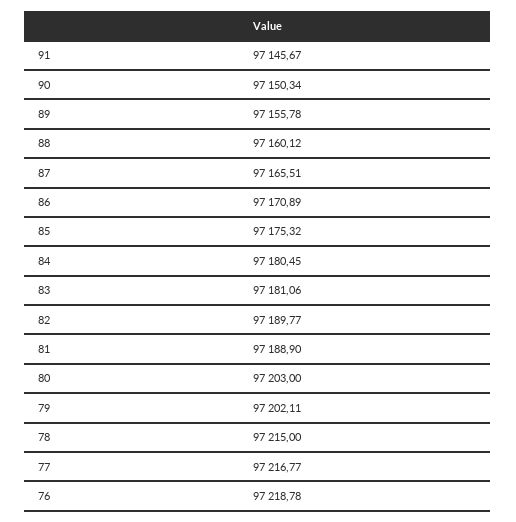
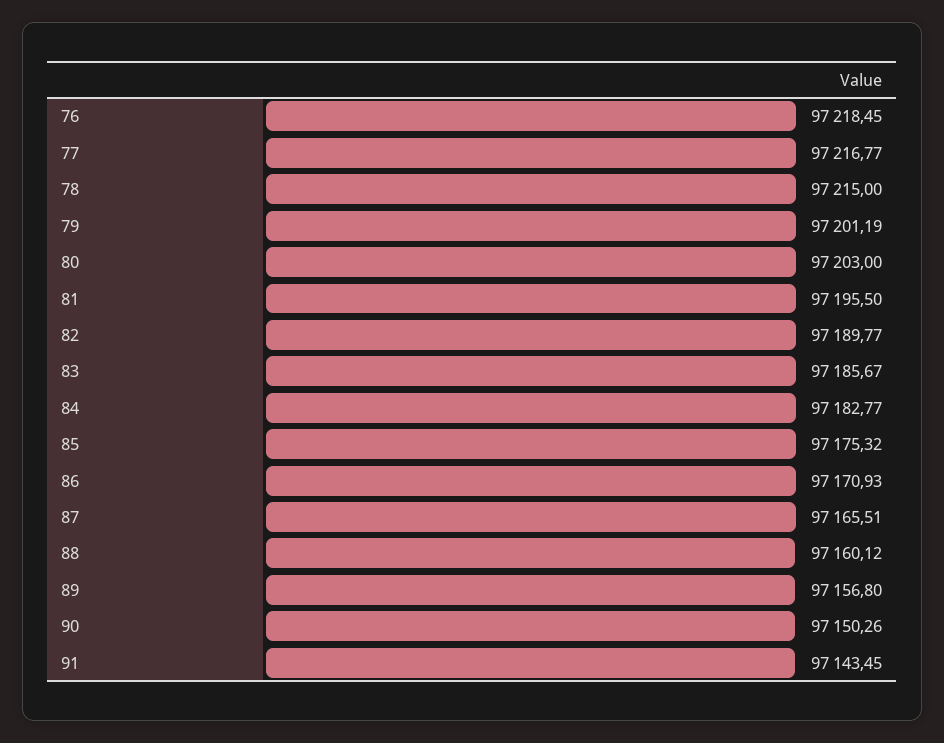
91: 97145.67 -> 97143.45
90: 97150.34 -> 97150.26
89: 97155.78 -> 97156.8
86: 97170.89 -> 97170.93
84: 97180.45 -> 97182.77
83: 97181.06 -> 97185.67
81: 97188.9 -> 97195.5
79: 97202.11 -> 97201.19
76: 97218.78 -> 97218.45

